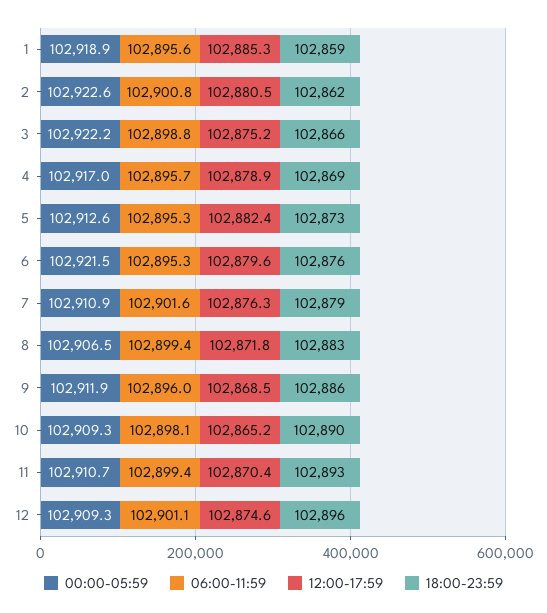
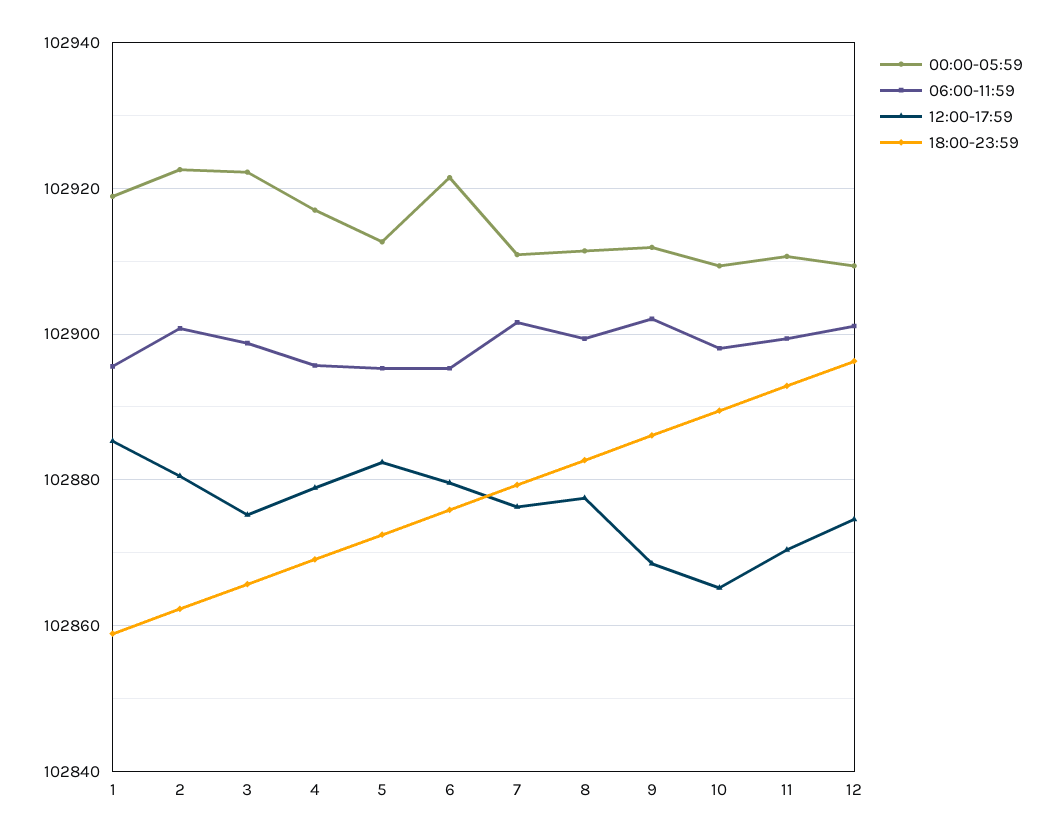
00:00-05:59, 8: 102906.5 -> 102912
12:00-17:59, 8: 102871.8 -> 102878
06:00-11:59, 9: 102896 -> 102902

